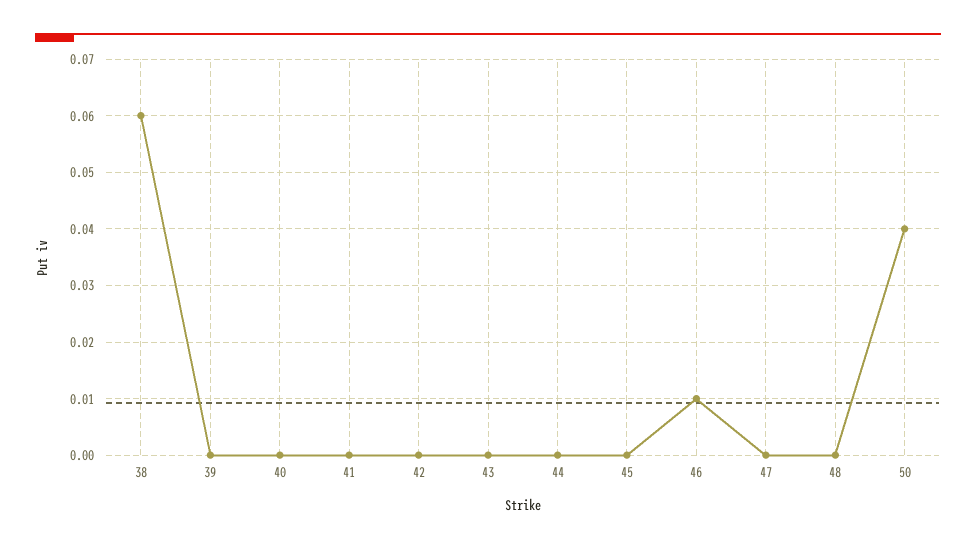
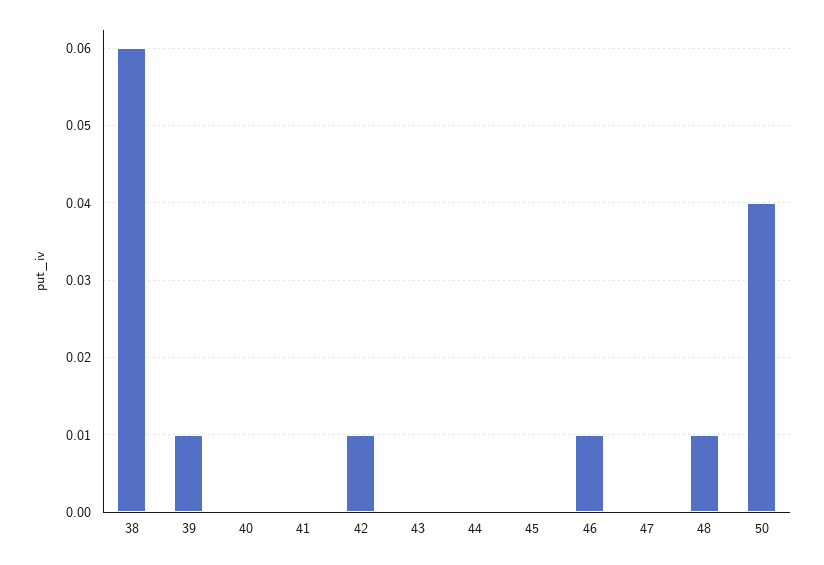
39: 0 -> 0.01
42: 0 -> 0.01
48: 0 -> 0.01

